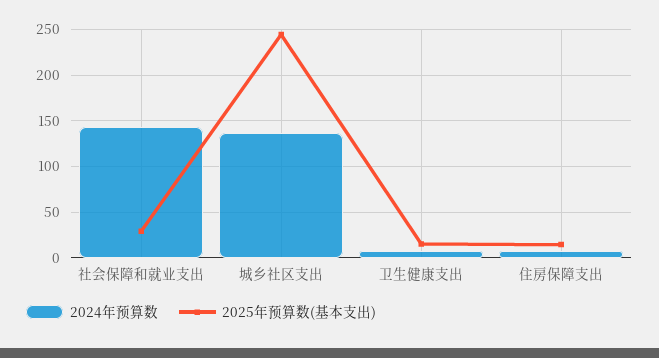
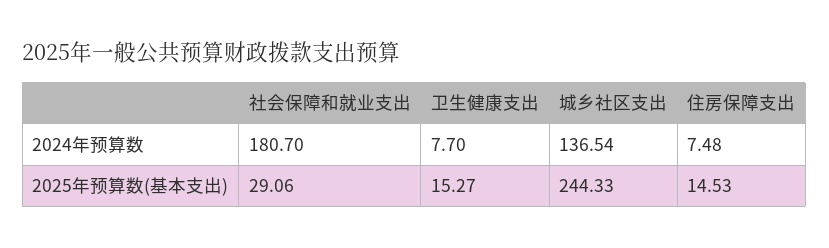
2024年预算数, 社会保障和就业支出: 140 -> 180.7

